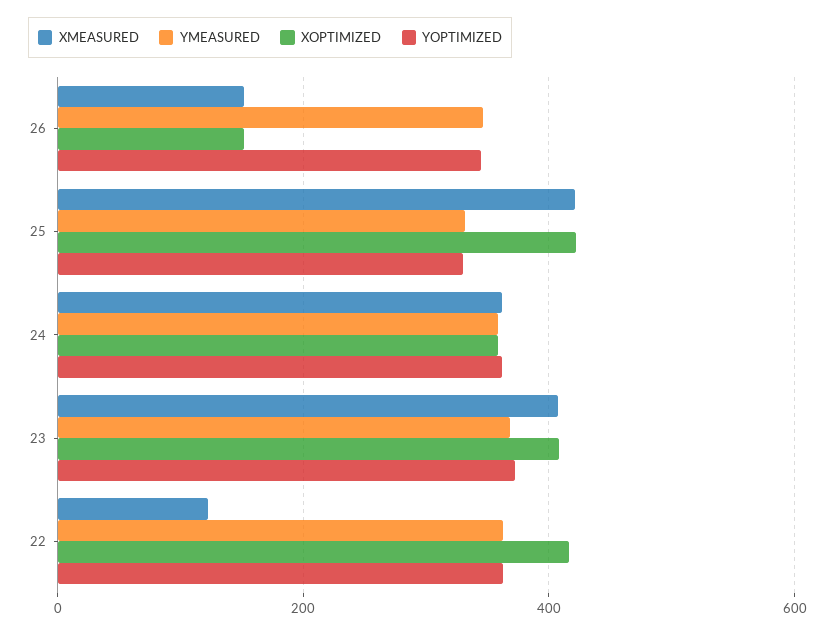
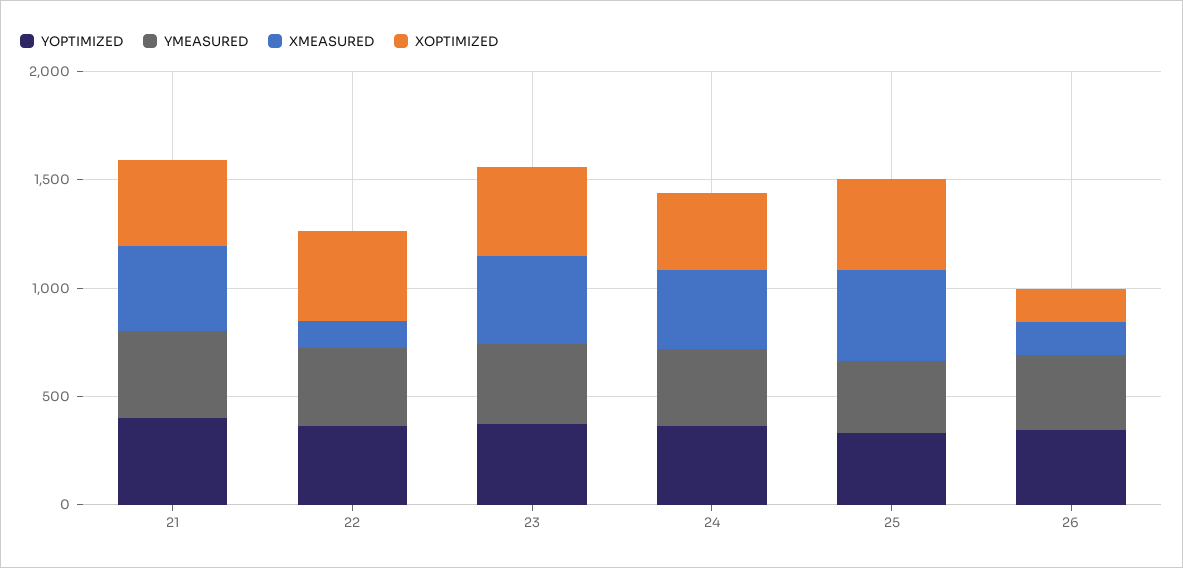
YOPTIMIZED, 21: none -> 400
YMEASURED, 21: none -> 400
XMEASURED, 21: none -> 400
XOPTIMIZED, 21: none -> 400

